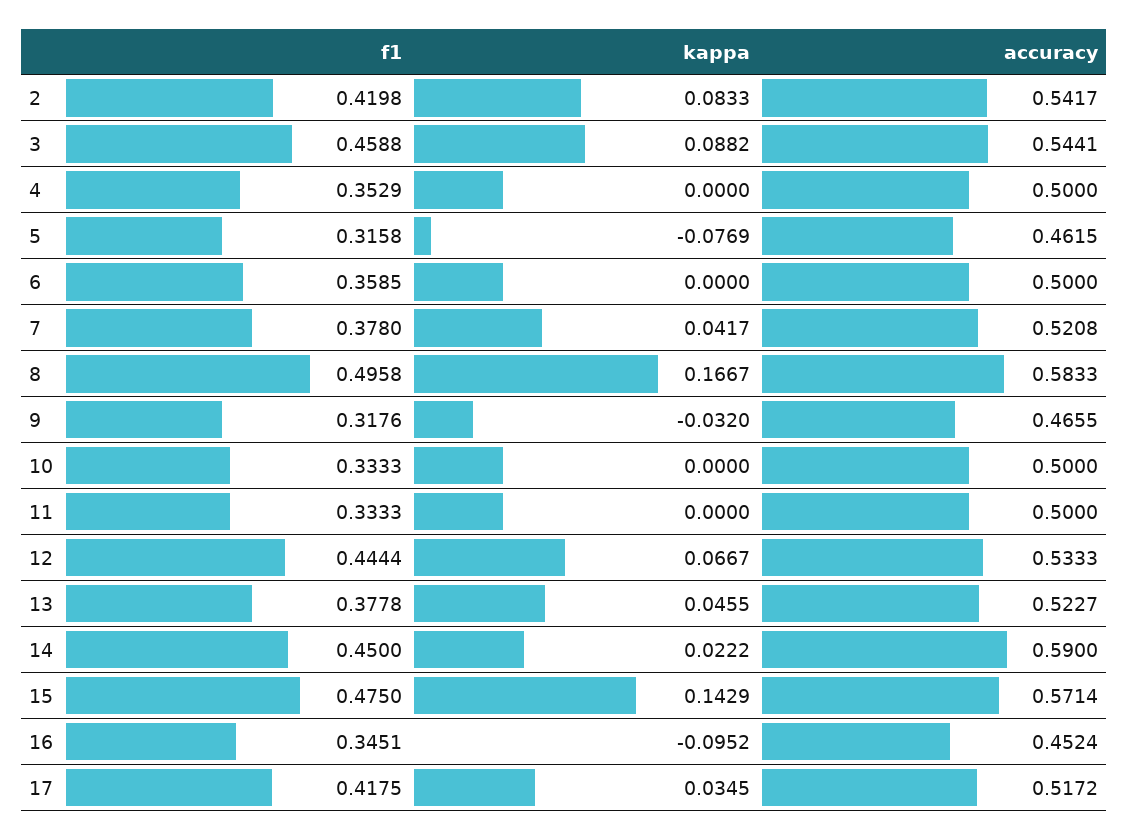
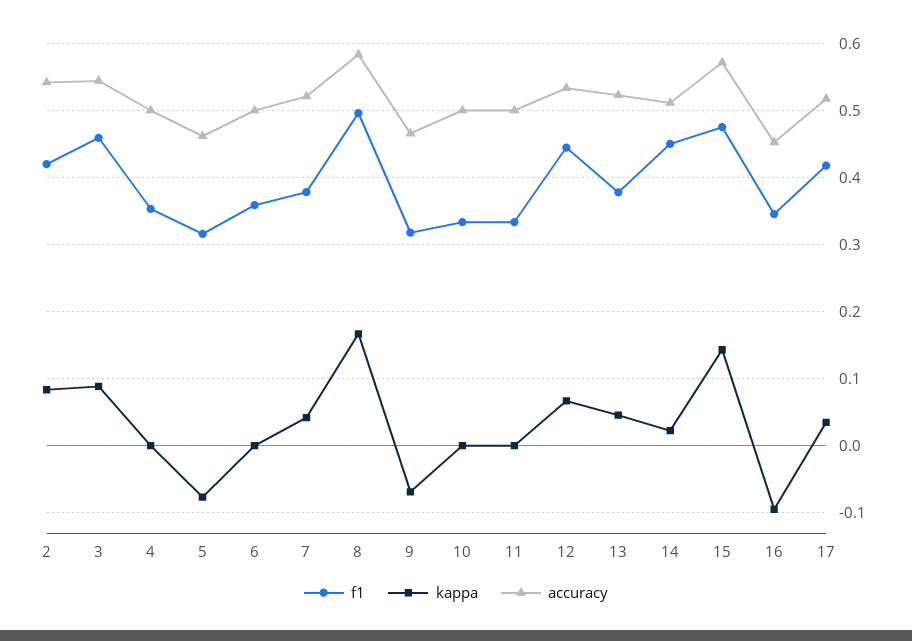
kappa, 9: -0.032 -> -0.07
accuracy, 14: 0.59 -> 0.51

